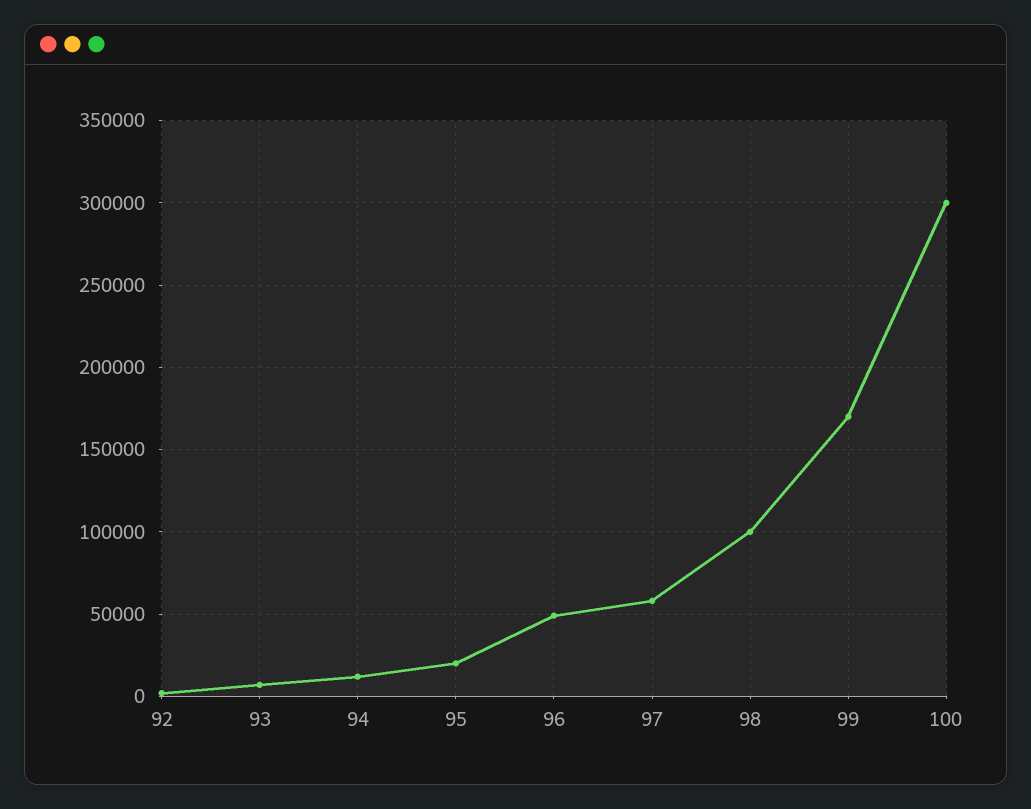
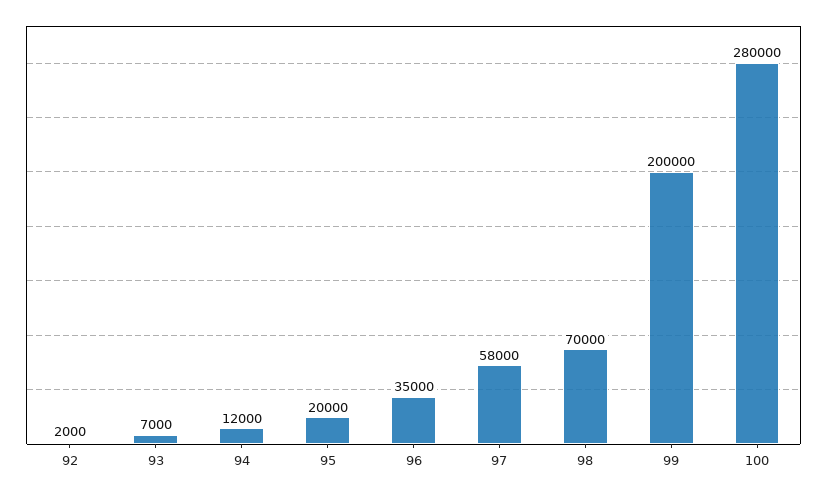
96: 50000 -> 35000
98: 100000 -> 70000
99: 170000 -> 200000
100: 300000 -> 280000

